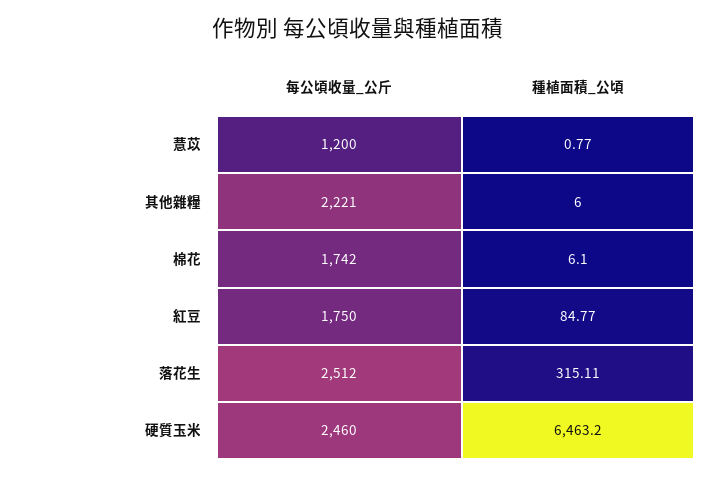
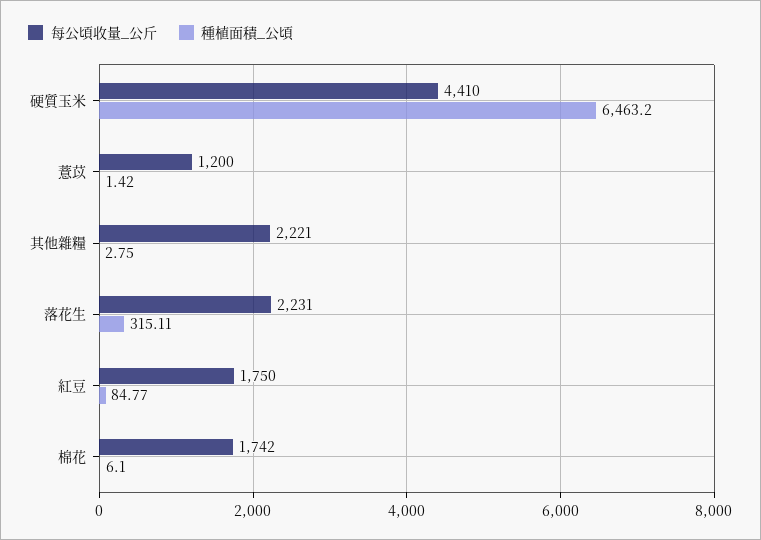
種植面積_公頃, 薏苡: 0.77 -> 1.42
種植面積_公頃, 其他雜糧: 6 -> 2.75
每公頃收量_公斤, 落花生: 2512 -> 2231
每公頃收量_公斤, 硬質玉米: 2460 -> 4410

